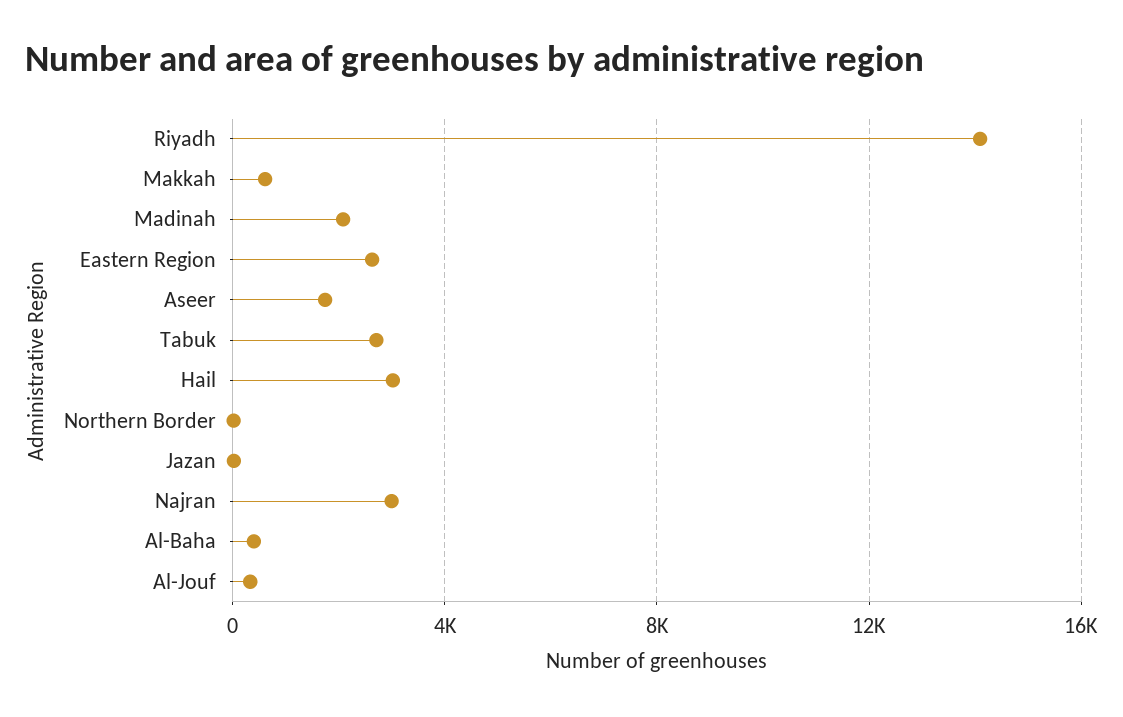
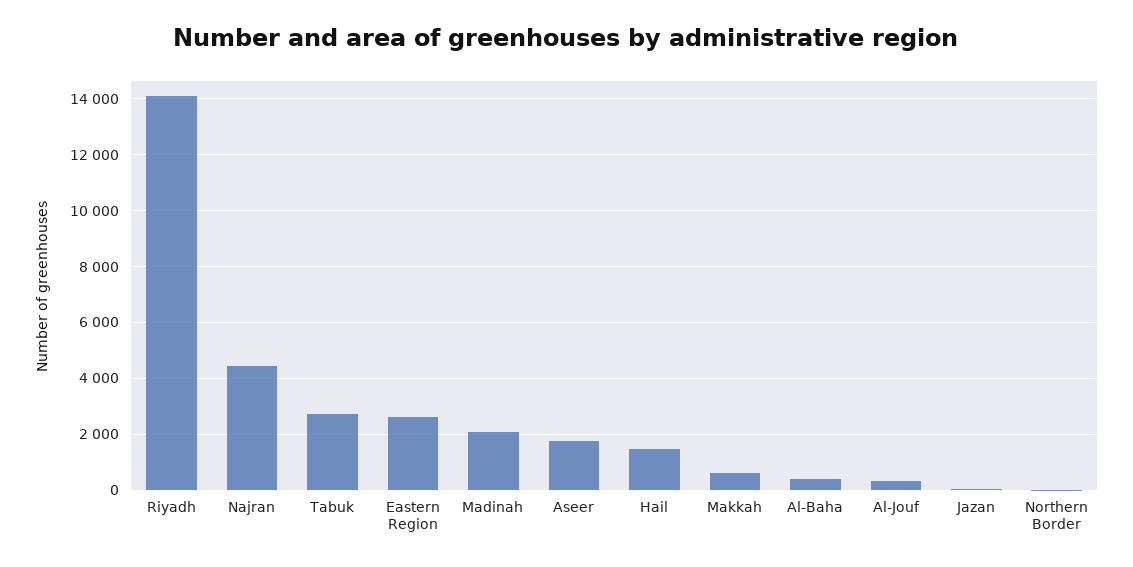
Hail: 3000 -> 1500
Najran: 3000 -> 4500

